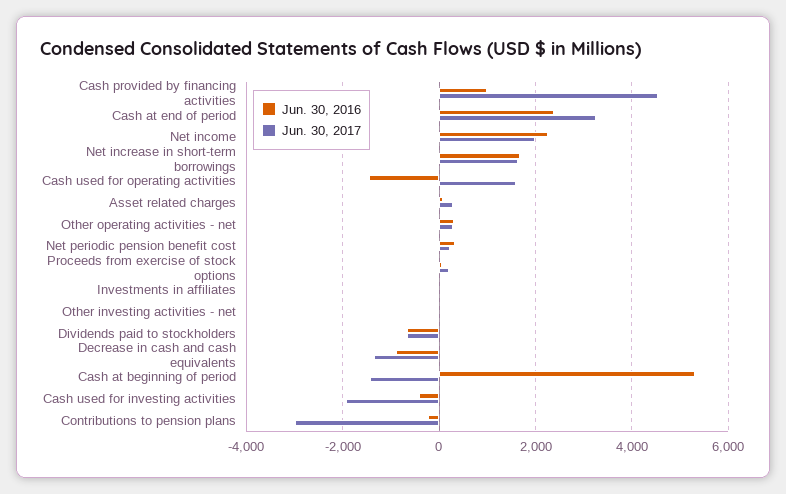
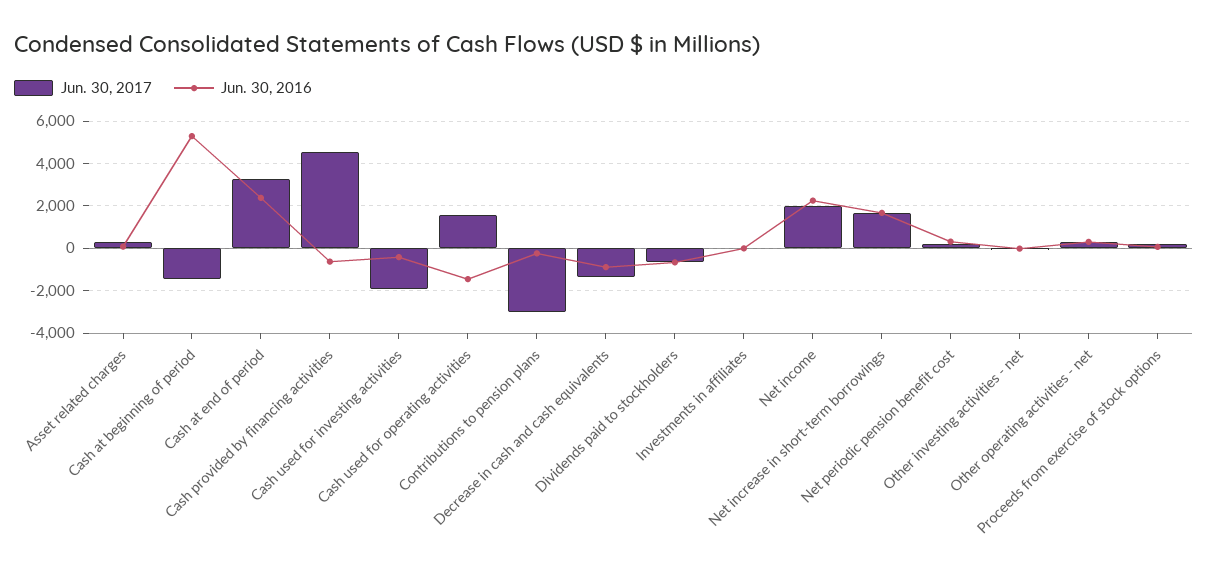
Jun. 30, 2016, Cash provided by financing activities: 1000 -> -500

